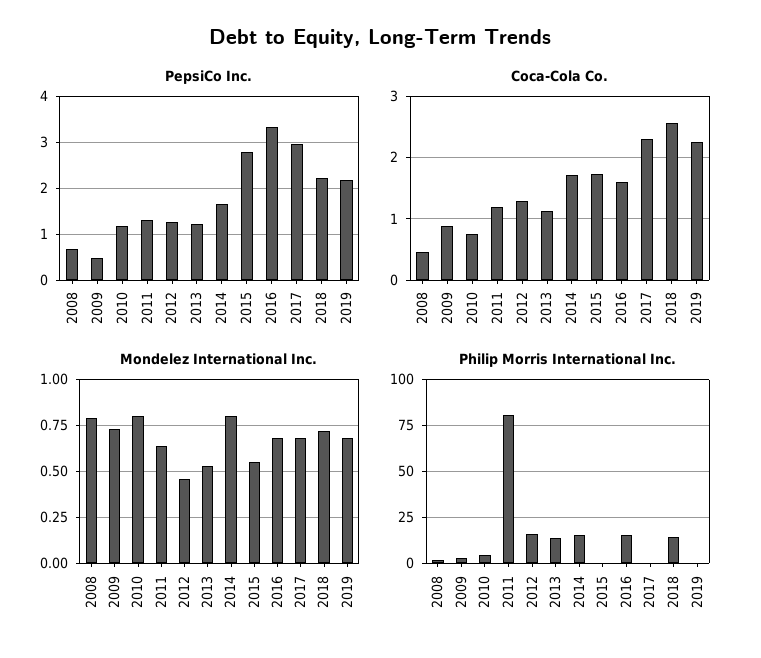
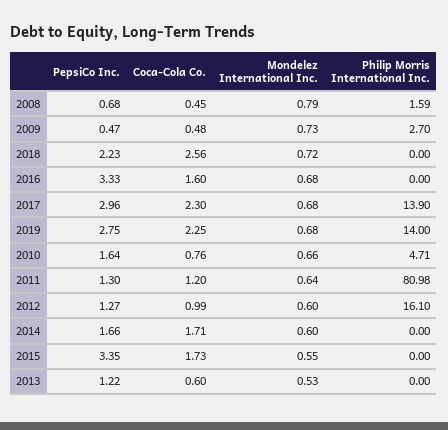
PepsiCo Inc., 2010: 1.2 -> 1.64
PepsiCo Inc., 2015: 2.8 -> 3.35
PepsiCo Inc., 2019: 2.2 -> 2.75
Coca-Cola Co., 2009: 0.9 -> 0.48
Coca-Cola Co., 2012: 1.3 -> 0.99
Coca-Cola Co., 2013: 1.1 -> 0.6
Mondelez International Inc., 2010: 0.8 -> 0.66
Mondelez International Inc., 2012: 0.45 -> 0.6
Mondelez International Inc., 2014: 0.8 -> 0.6
Philip Morris International Inc., 2013: 15 -> 0
Philip Morris International Inc., 2014: 15 -> 0
Philip Morris International Inc., 2016: 15 -> 0
Philip Morris International Inc., 2017: 0 -> 13.9
Philip Morris International Inc., 2018: 15 -> 0
Philip Morris International Inc., 2019: 0 -> 14

